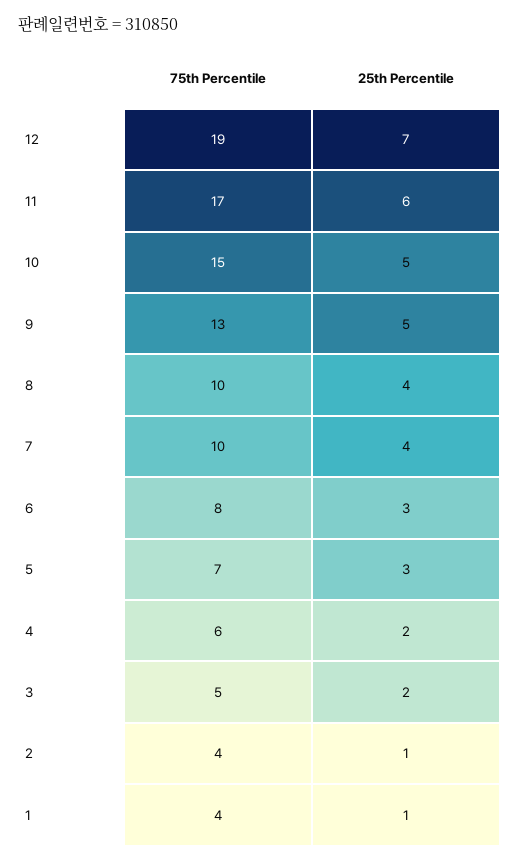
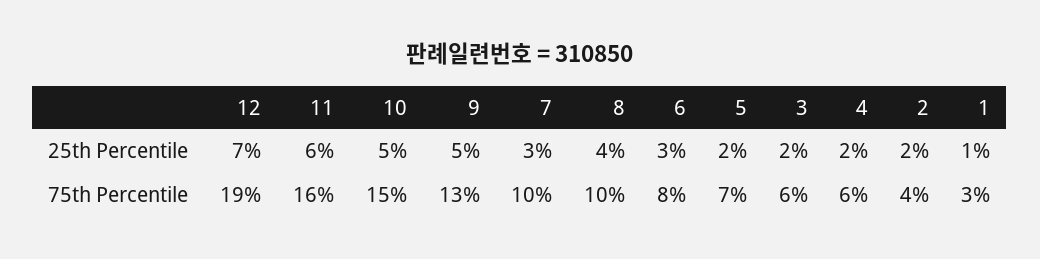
75th Percentile, 11: 17 -> 16
25th Percentile, 7: 4 -> 3
25th Percentile, 5: 3 -> 2
75th Percentile, 3: 5 -> 6
25th Percentile, 2: 1 -> 2
75th Percentile, 1: 4 -> 3

